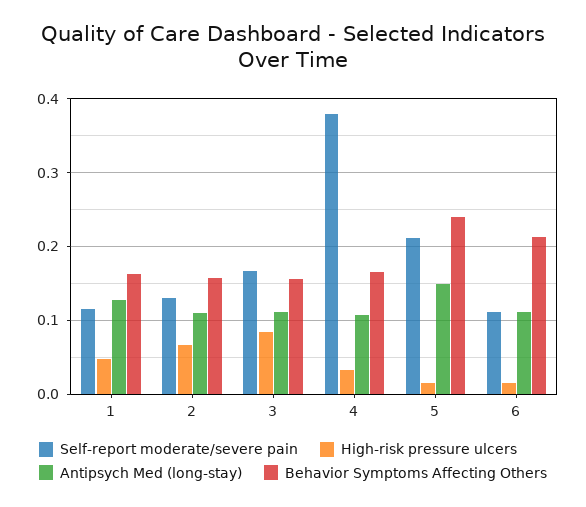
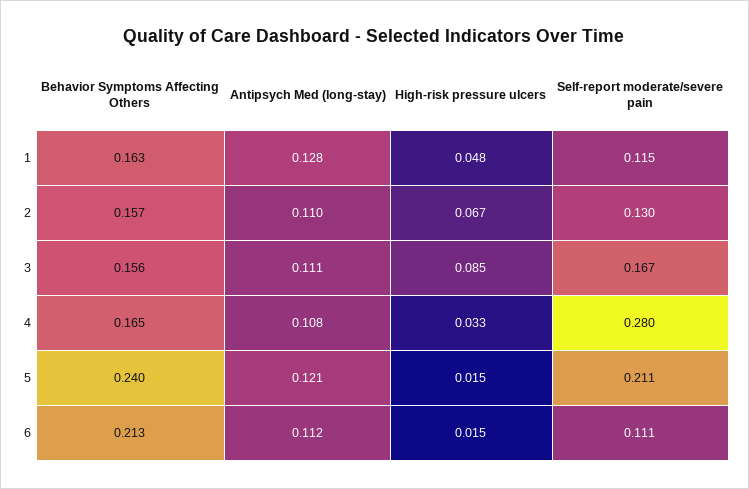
Self-report moderate/severe pain, 4: 0.38 -> 0.28
Antipsych Med (long-stay), 5: 0.15 -> 0.121

